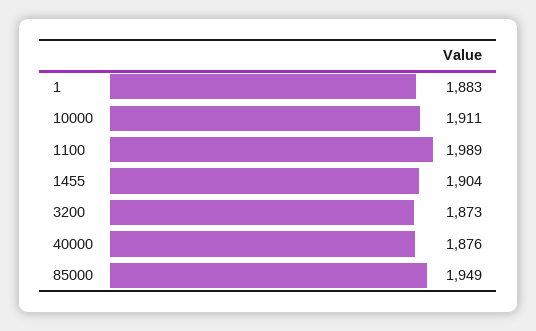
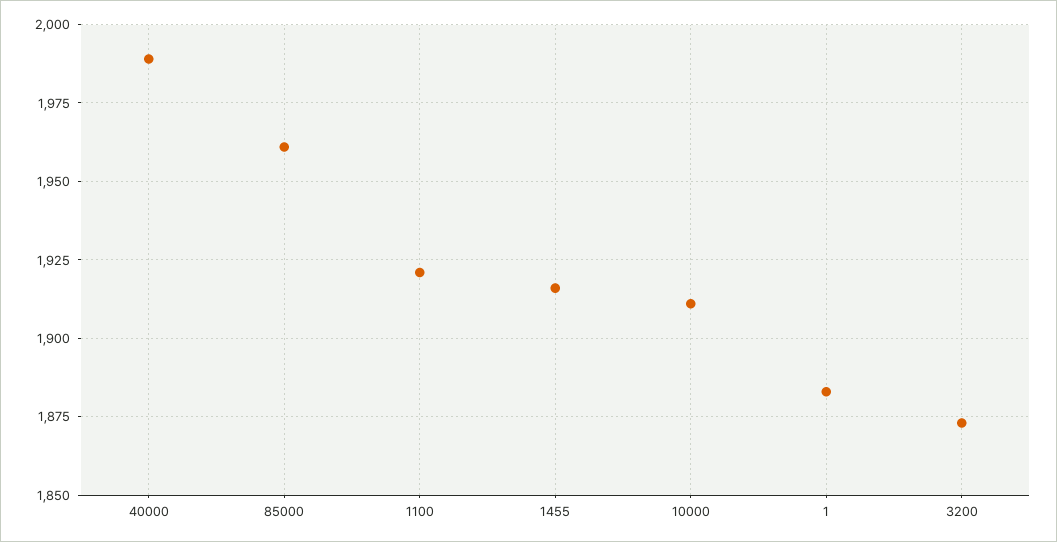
1100: 1989 -> 1920
1455: 1904 -> 1915
40000: 1876 -> 1990
85000: 1949 -> 1960

